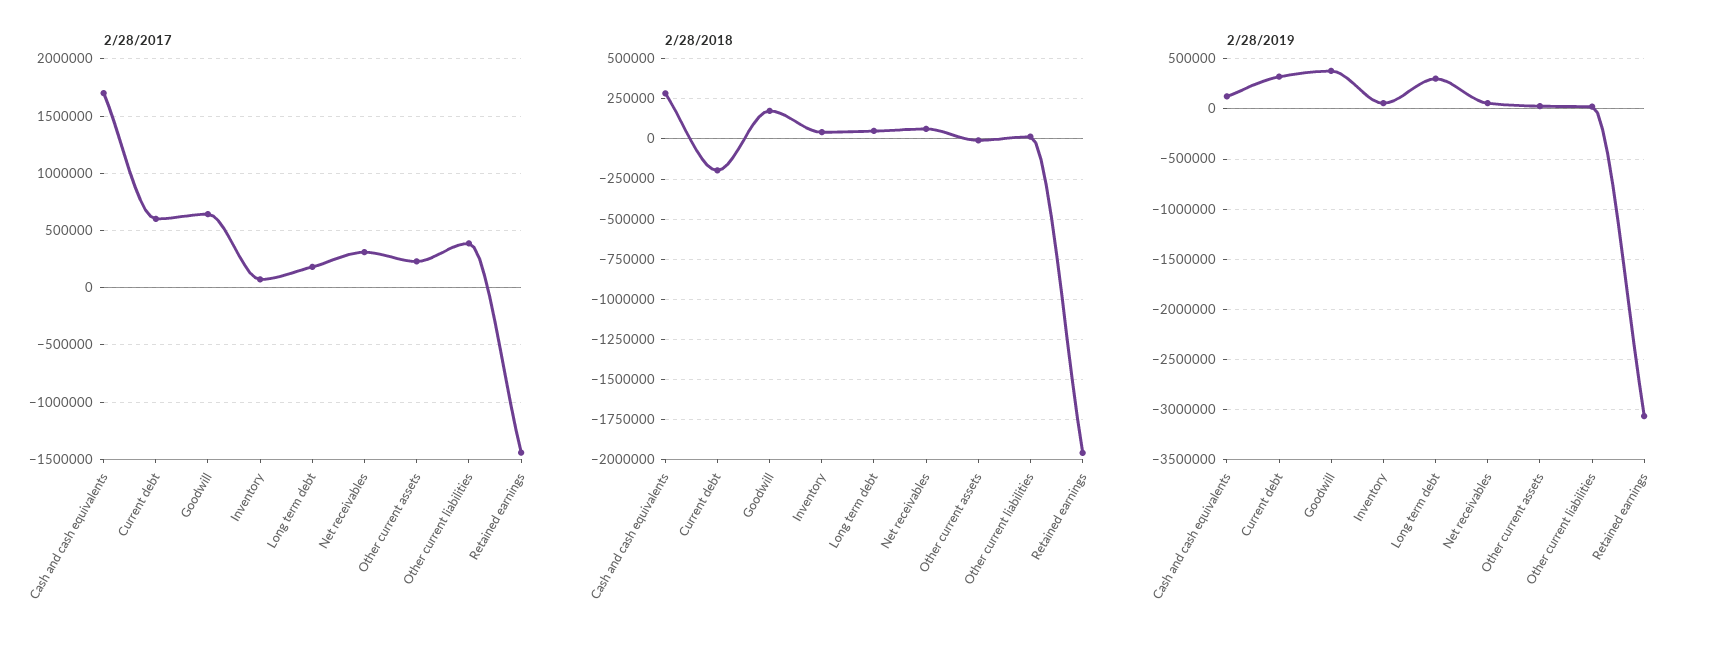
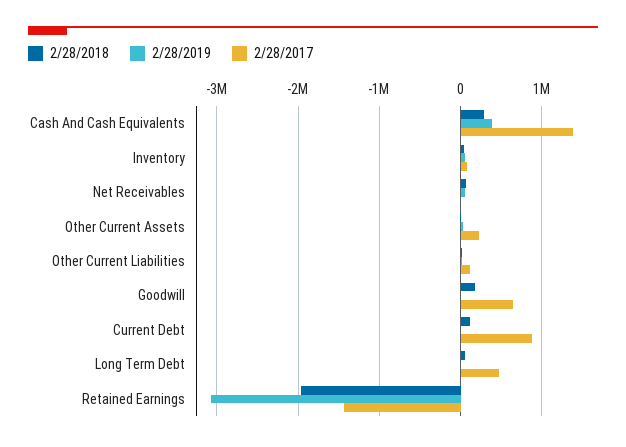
2/28/2017, Cash and cash equivalents: 1700000 -> 1400000
2/28/2017, Current debt: 600000 -> 900000
2/28/2017, Long term debt: 200000 -> 500000
2/28/2017, Net receivables: 300000 -> 0
2/28/2017, Other current liabilities: 400000 -> 100000
2/28/2018, Current debt: -200000 -> 100000
2/28/2019, Cash and cash equivalents: 100000 -> 400000
2/28/2019, Current debt: 300000 -> 0
2/28/2019, Goodwill: 400000 -> 0
2/28/2019, Long term debt: 300000 -> 0

